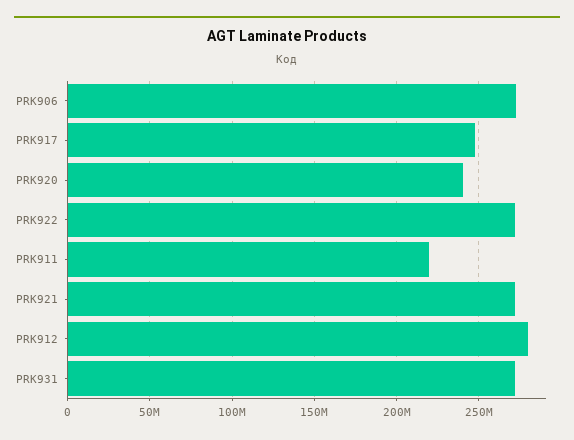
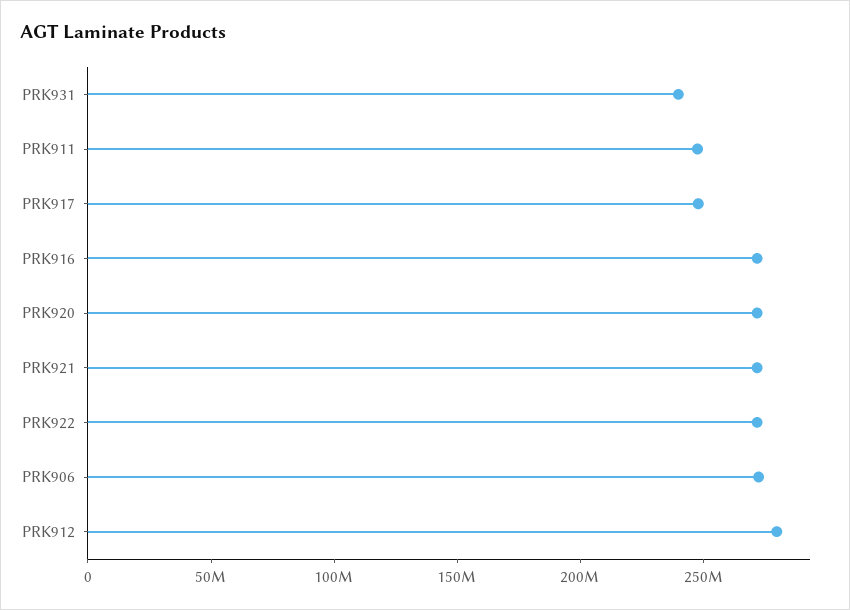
PRK920: 240000000 -> 270000000
PRK911: 220000000 -> 250000000
PRK931: 270000000 -> 240000000
PRK916: none -> 270000000

